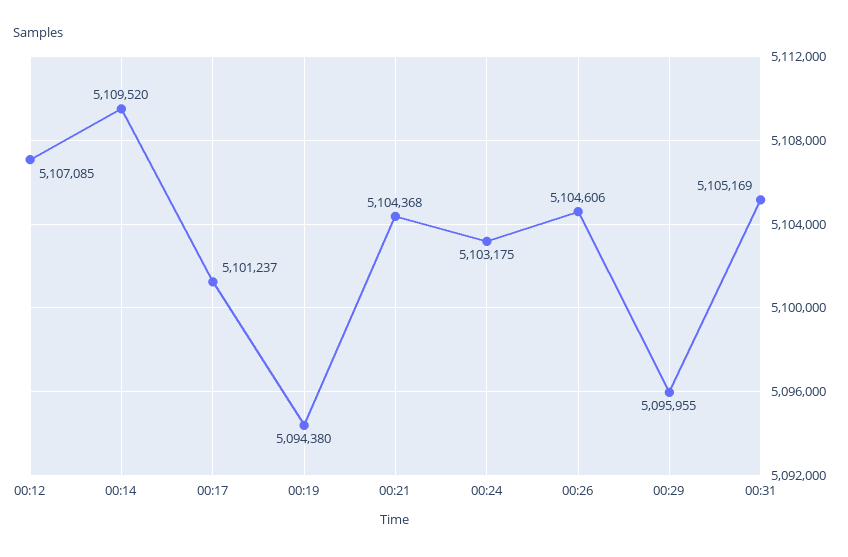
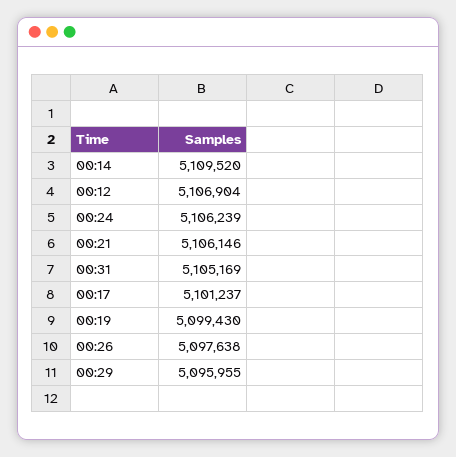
00:12: 5107085 -> 5106904
00:19: 5094380 -> 5099430
00:21: 5104368 -> 5106146
00:24: 5103175 -> 5106239
00:26: 5104606 -> 5097638

